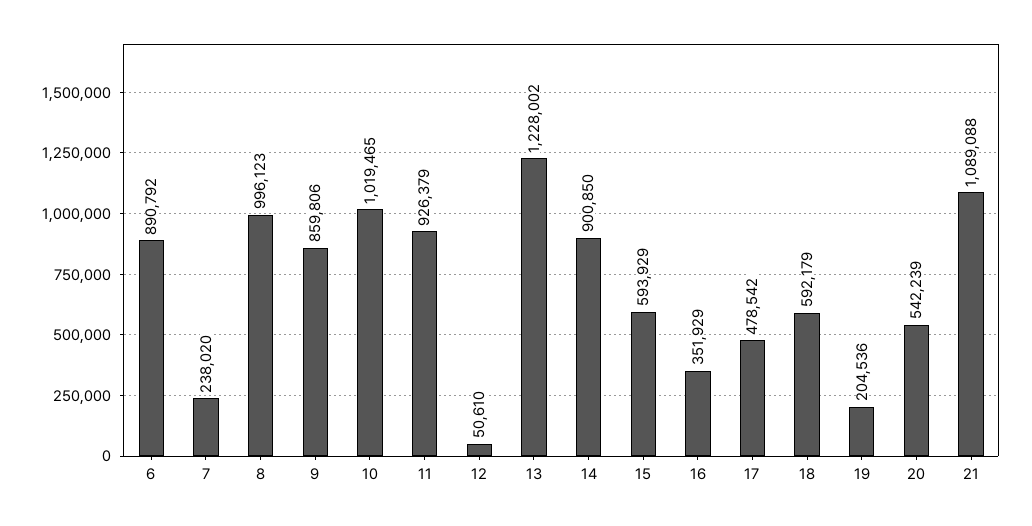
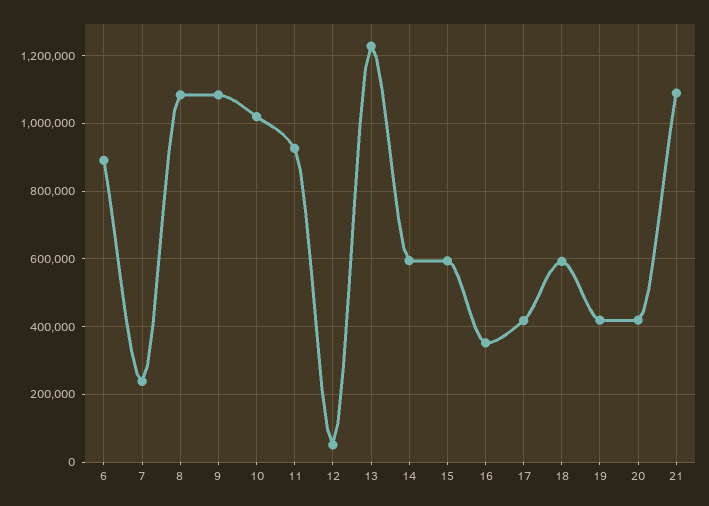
8: 996123 -> 1080000
9: 859806 -> 1080000
14: 900850 -> 600000
17: 478542 -> 420000
19: 204536 -> 420000
20: 542239 -> 420000

